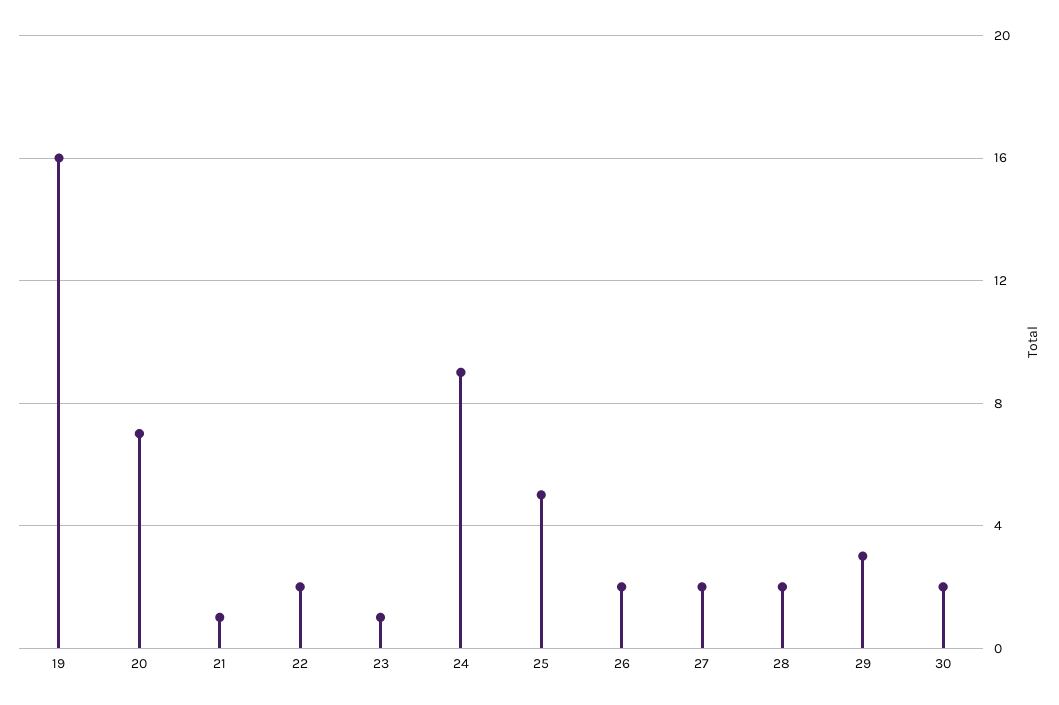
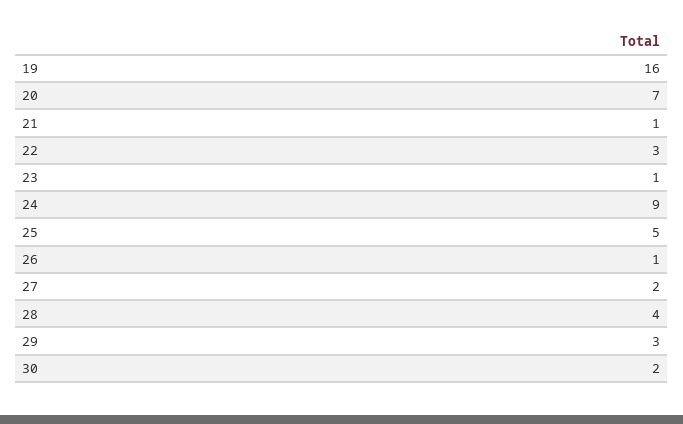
22: 2 -> 3
26: 2 -> 1
28: 2 -> 4

